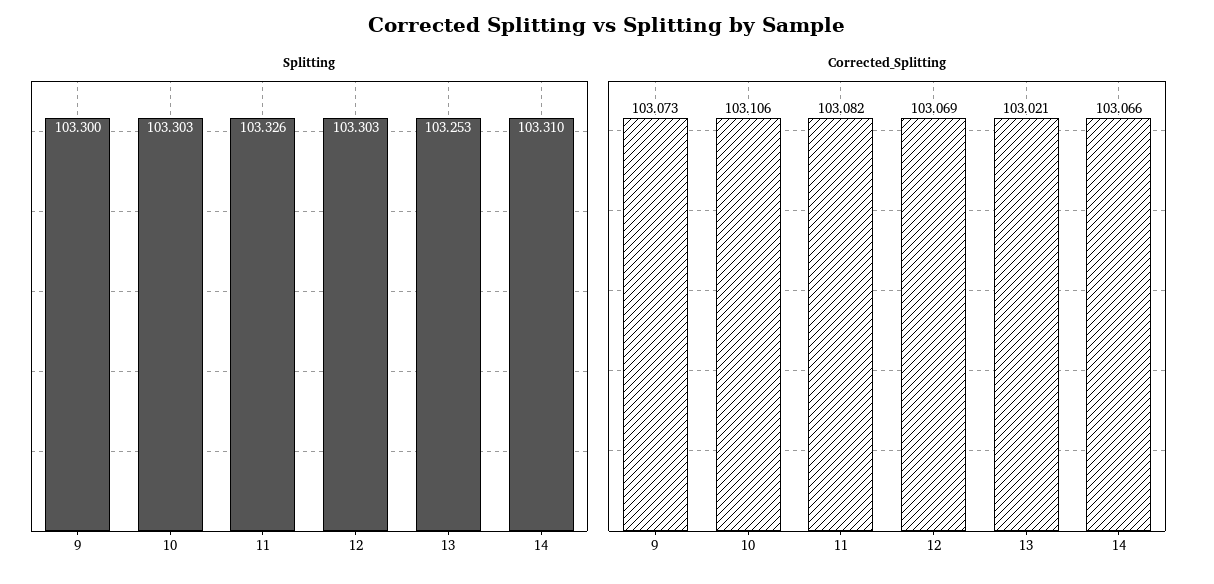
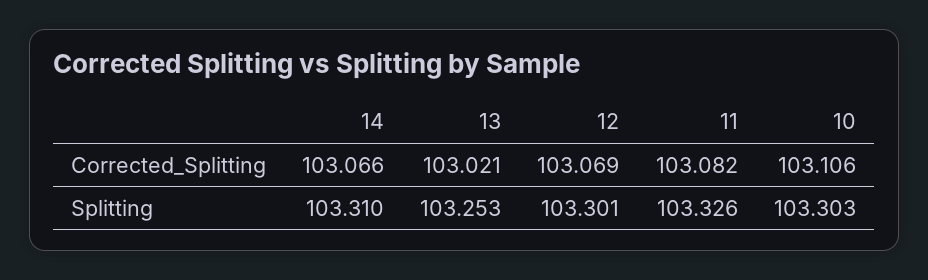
Splitting, 9: 103.3 -> none
Splitting, 12: 103.303 -> 103.301
Corrected_Splitting, 9: 103.073 -> none

